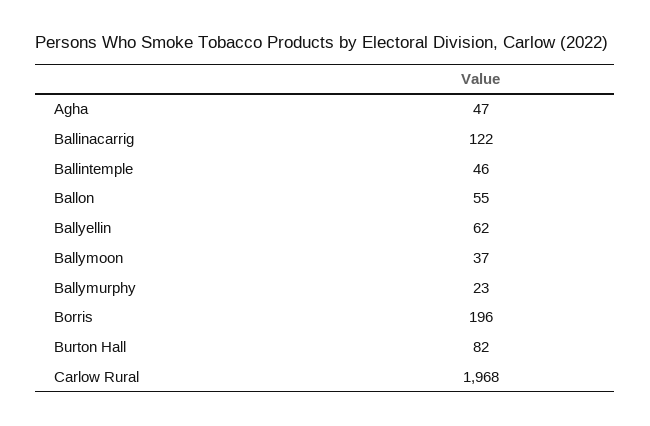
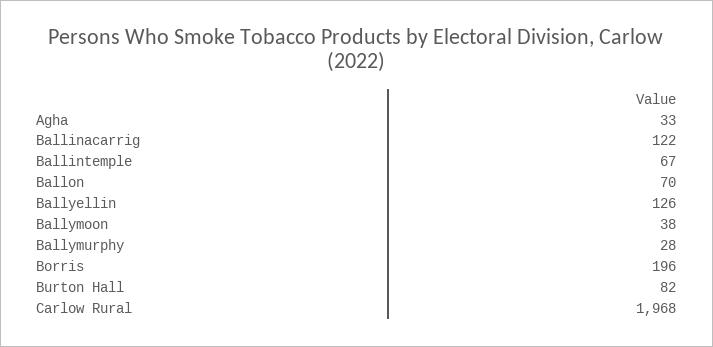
Agha: 47 -> 33
Ballintemple: 46 -> 67
Ballon: 55 -> 70
Ballyellin: 62 -> 126
Ballymoon: 37 -> 38
Ballymurphy: 23 -> 28

